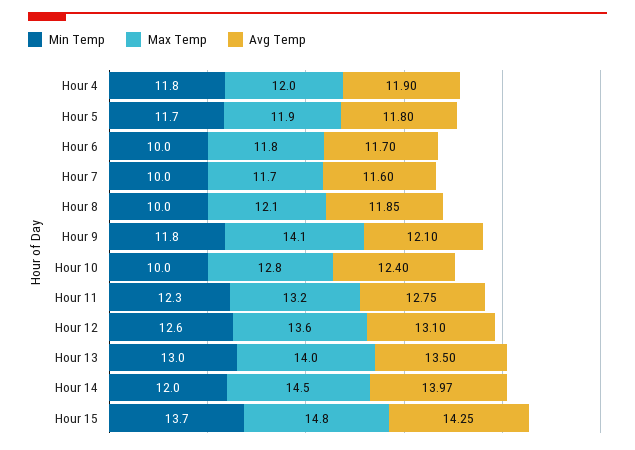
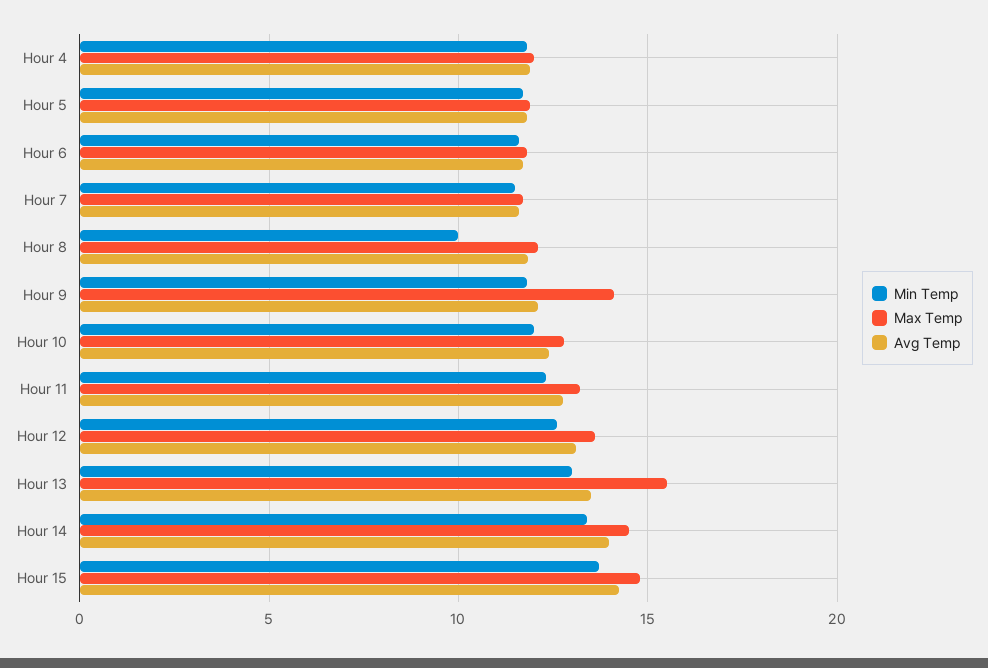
Min Temp, Hour 6: 10 -> 11.5
Min Temp, Hour 7: 10 -> 11.5
Min Temp, Hour 10: 10 -> 12
Max Temp, Hour 13: 14 -> 15.5
Min Temp, Hour 14: 12 -> 13.5

